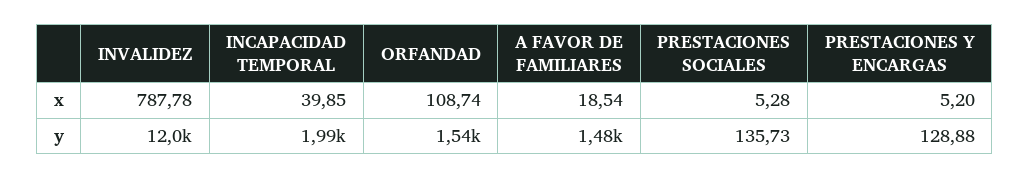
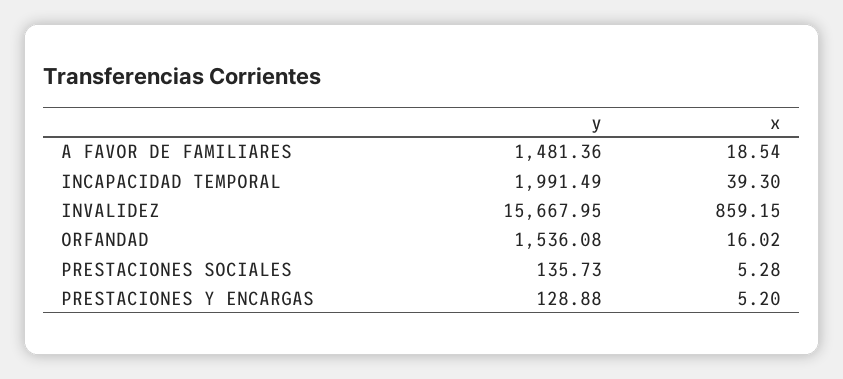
INVALIDEZ, x: 787.78 -> 859.15
INCAPACIDAD TEMPORAL, x: 39.85 -> 39.3
ORFANDAD, x: 108.74 -> 16.02
INVALIDEZ, y: 12000 -> 15667.95

